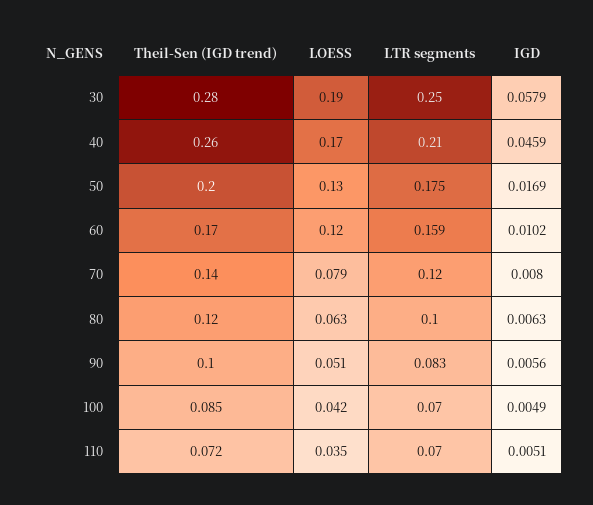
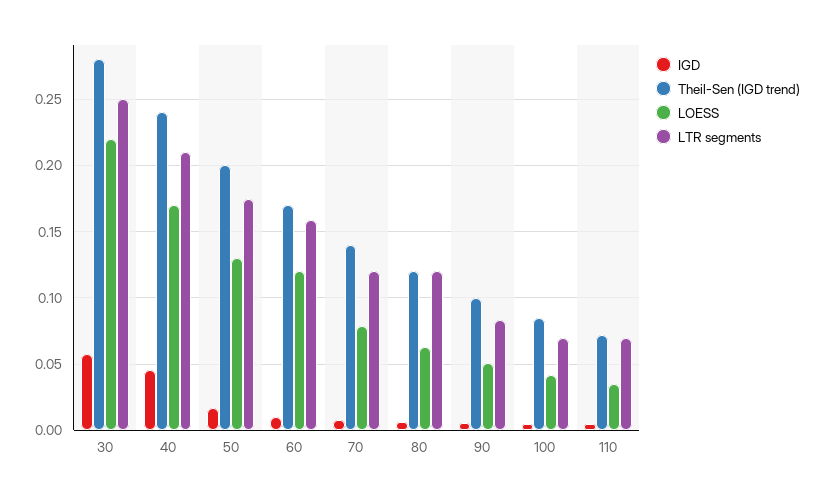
LOESS, 30: 0.19 -> 0.22
Theil-Sen (IGD trend), 40: 0.26 -> 0.24
LTR segments, 80: 0.1 -> 0.12

